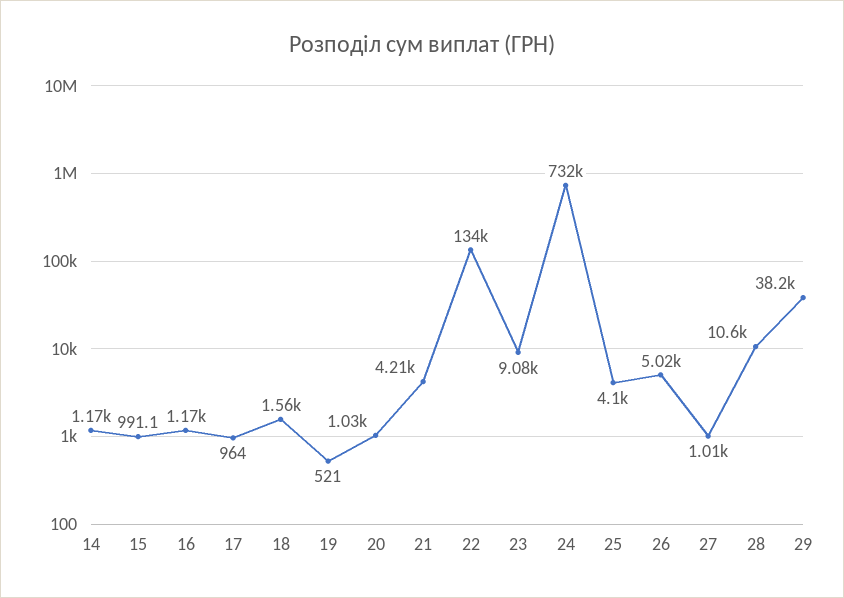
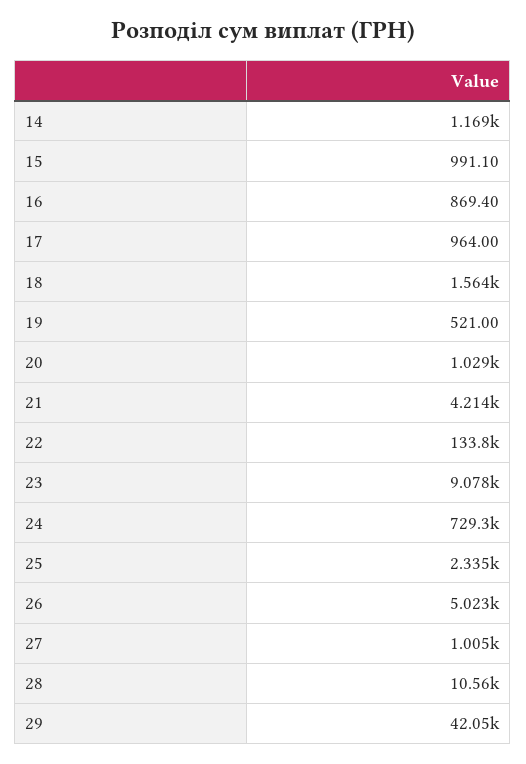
16: 1170 -> 869.4
24: 732000 -> 729300
25: 4100 -> 2335
29: 38200 -> 42050

